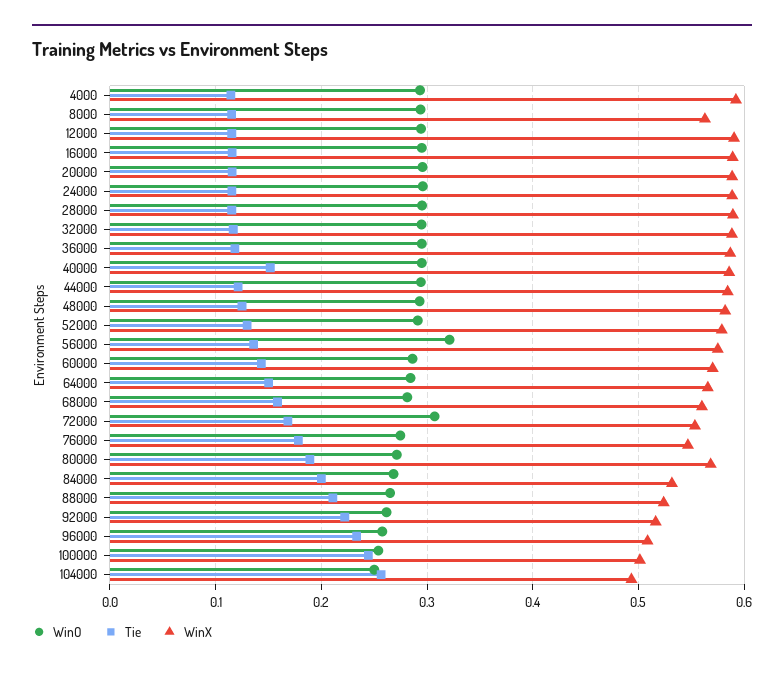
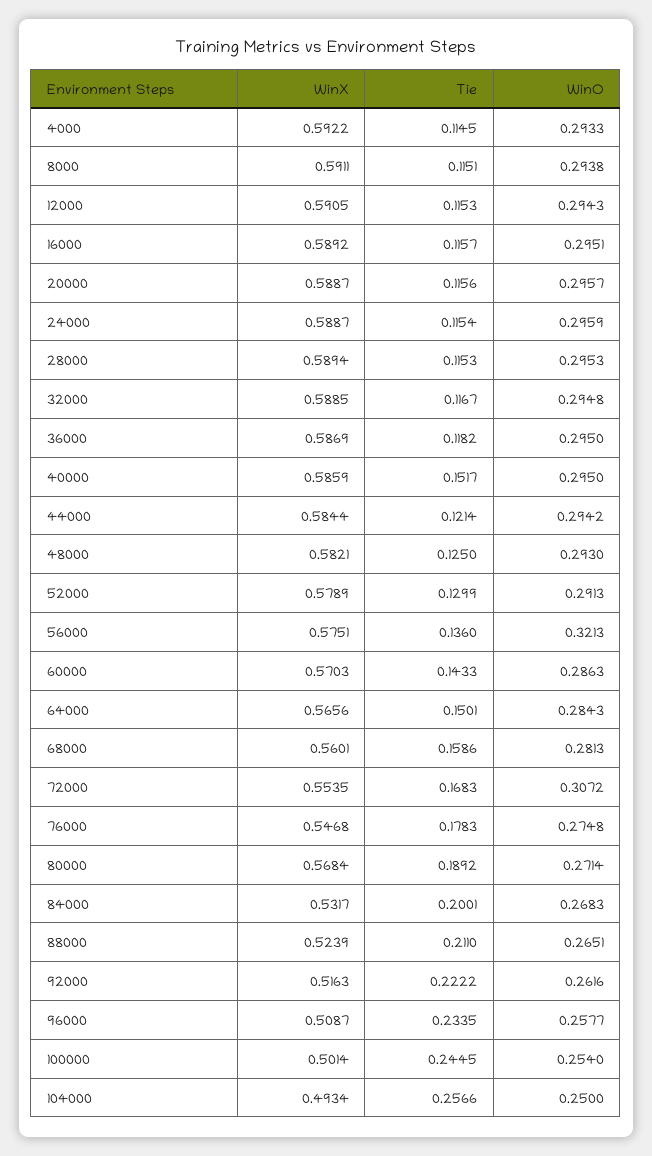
WinX, 8000: 0.56 -> 0.5911

